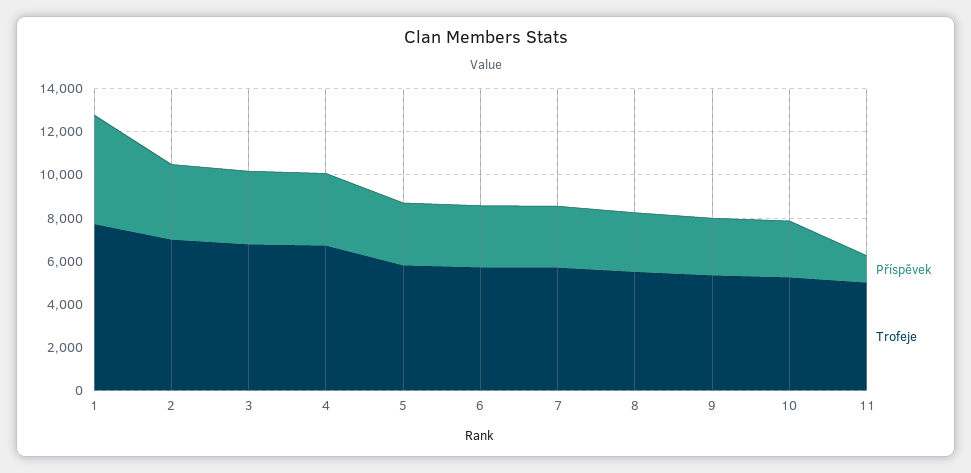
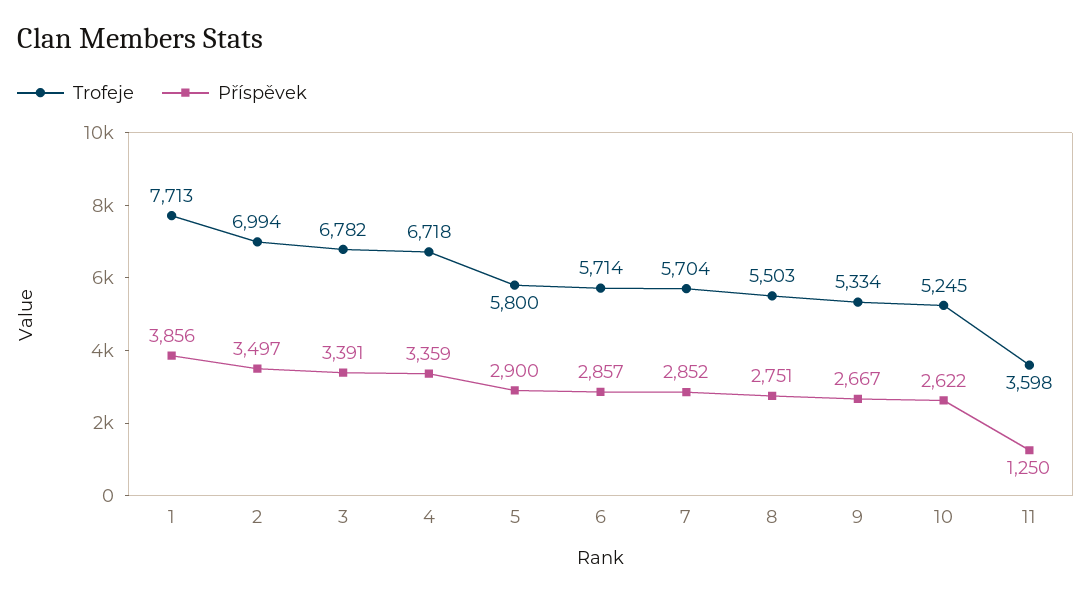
Příspěvek, 1: 5000 -> 3856
Trofeje, 11: 5000 -> 3598

